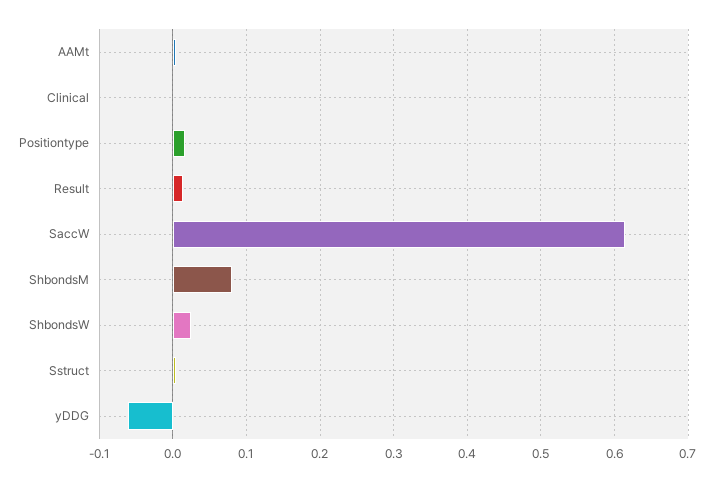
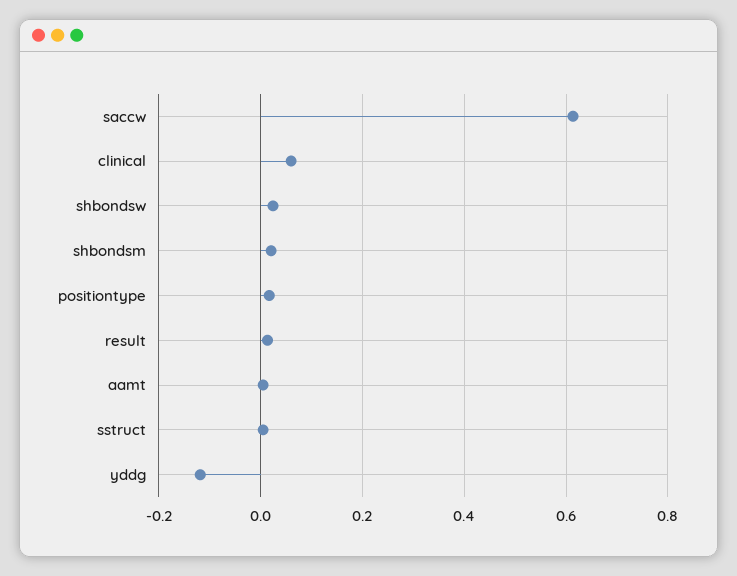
Clinical: 0 -> 0.06
ShbondsM: 0.08 -> 0.02
yDDG: -0.06 -> -0.12

